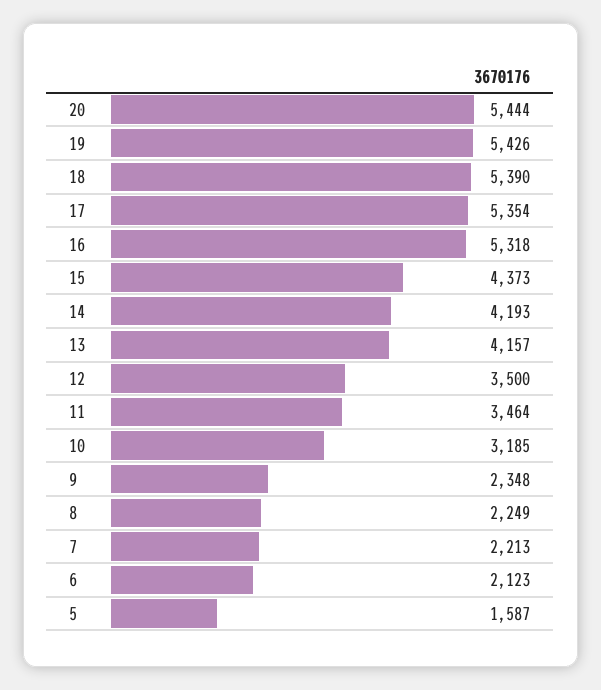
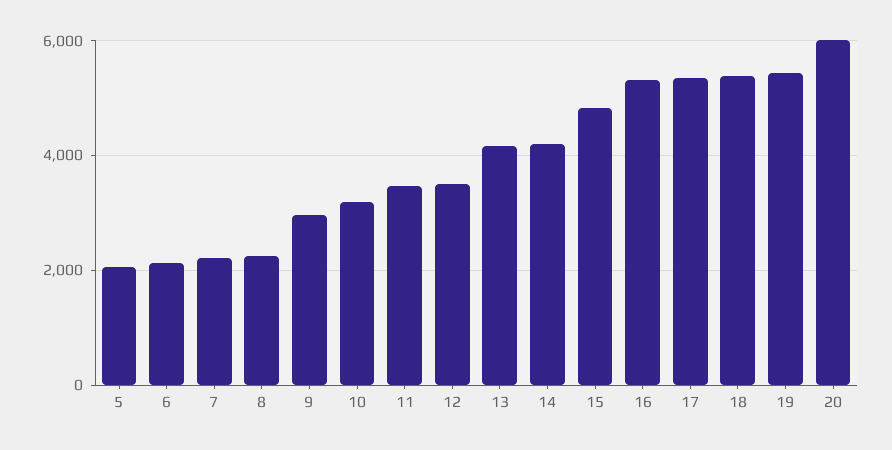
20: 5444 -> 6000
15: 4373 -> 4800
9: 2348 -> 3000
5: 1587 -> 2000

